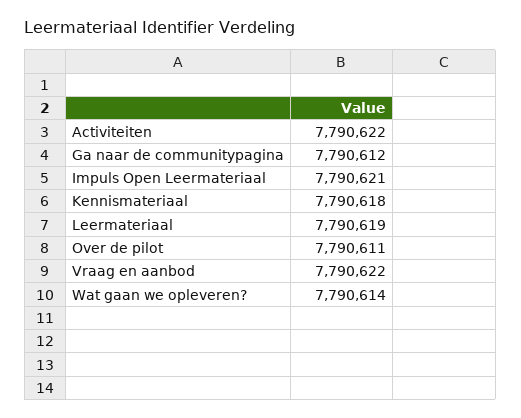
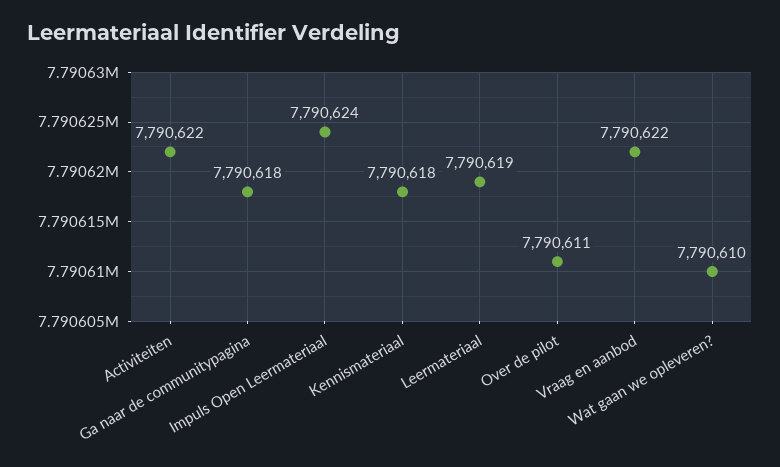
Ga naar de communitypagina: 7790612 -> 7790618
Impuls Open Leermateriaal: 7790621 -> 7790624
Wat gaan we opleveren?: 7790614 -> 7790610

